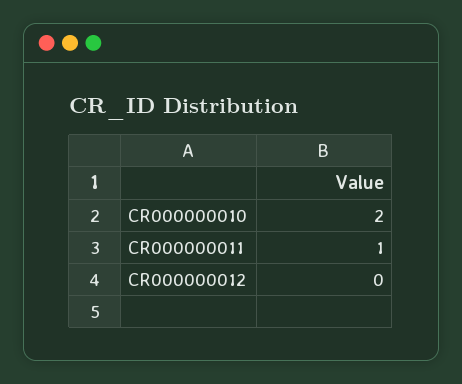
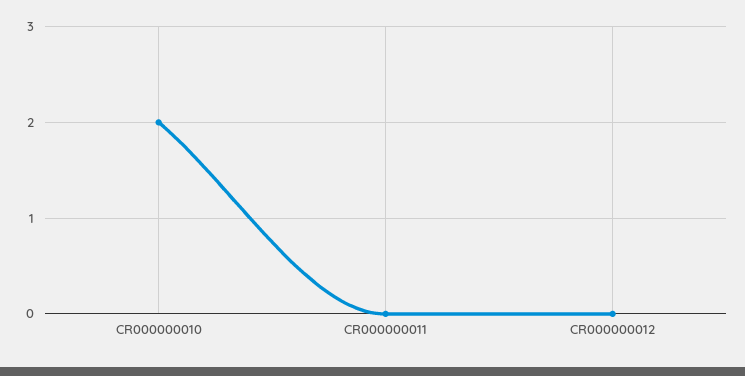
CR000000011: 1 -> 0

